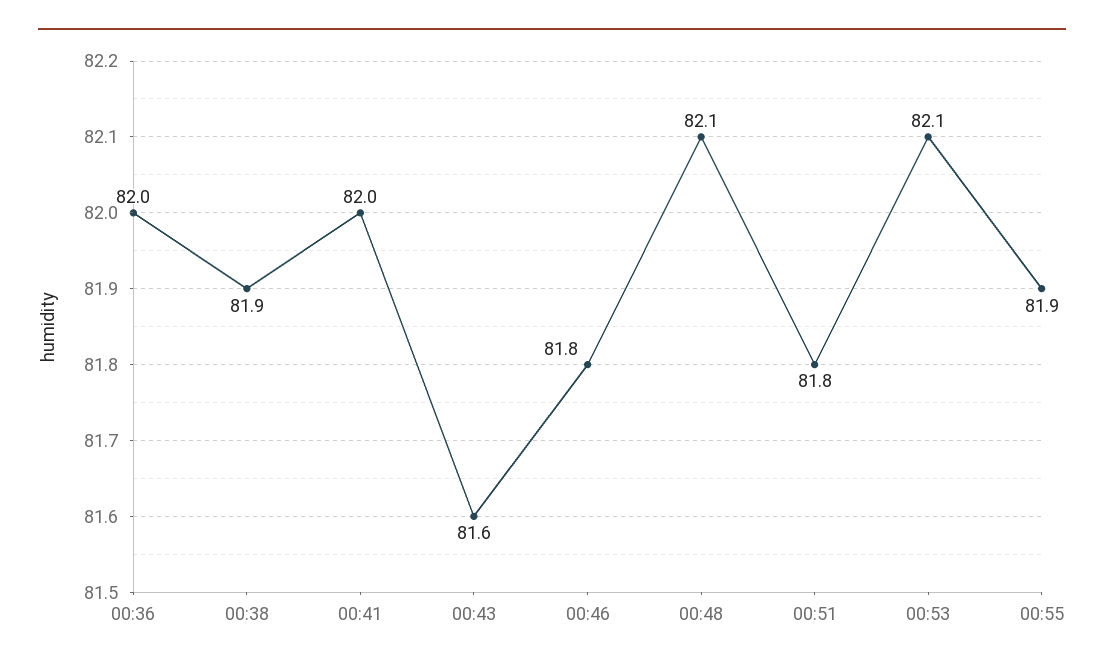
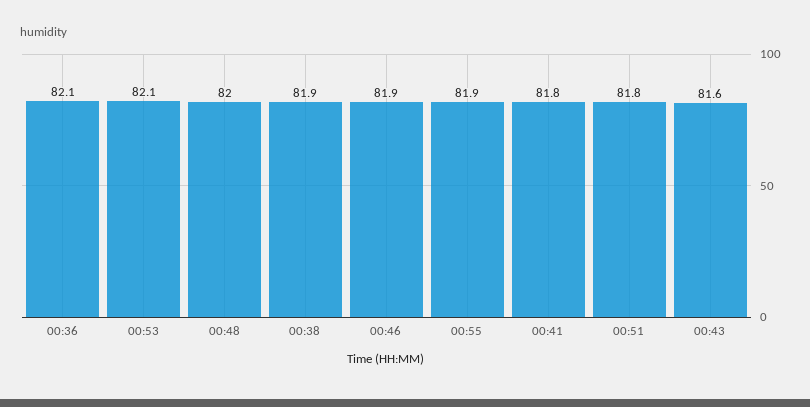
00:36: 82 -> 82.1
00:41: 82 -> 81.8
00:46: 81.8 -> 81.9
00:48: 82.1 -> 82

